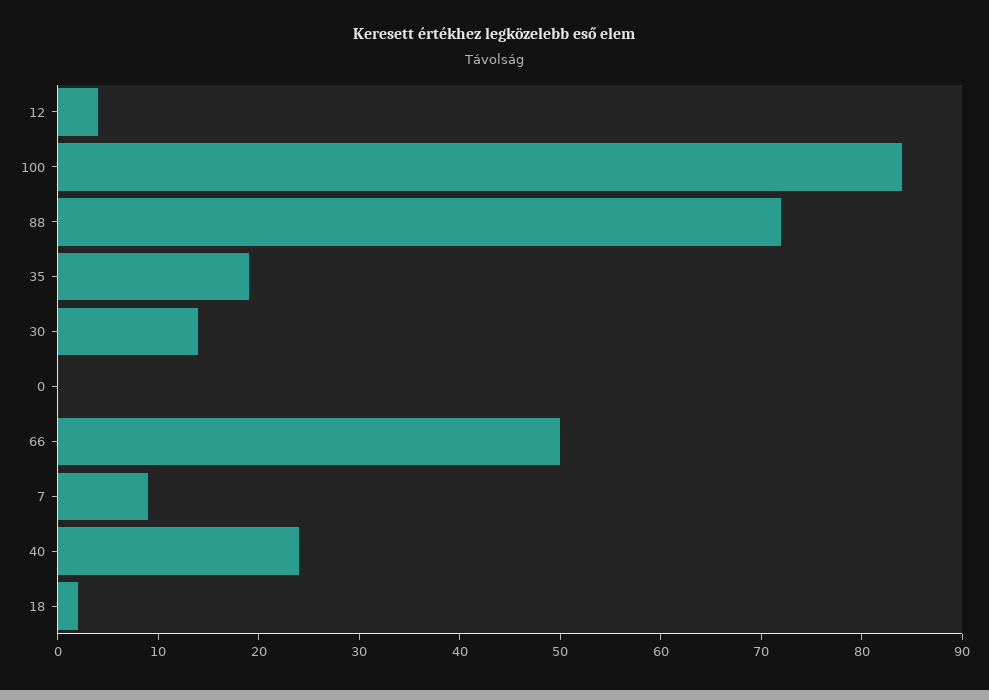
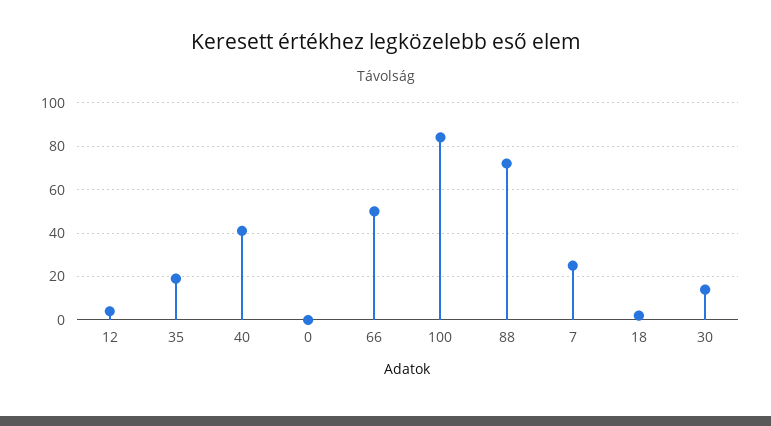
7: 9 -> 25
40: 24 -> 40

